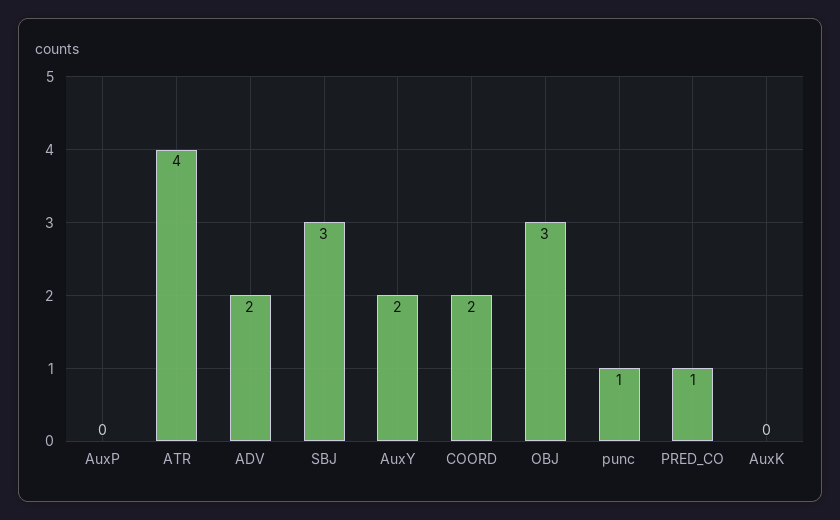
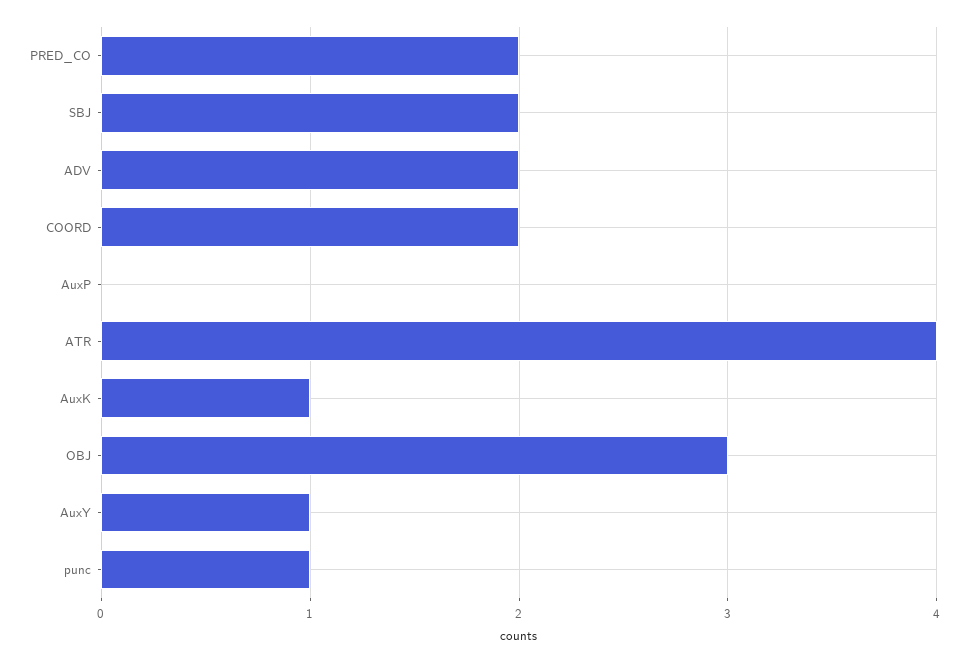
SBJ: 3 -> 2
AuxY: 2 -> 1
PRED_CO: 1 -> 2
AuxK: 0 -> 1

